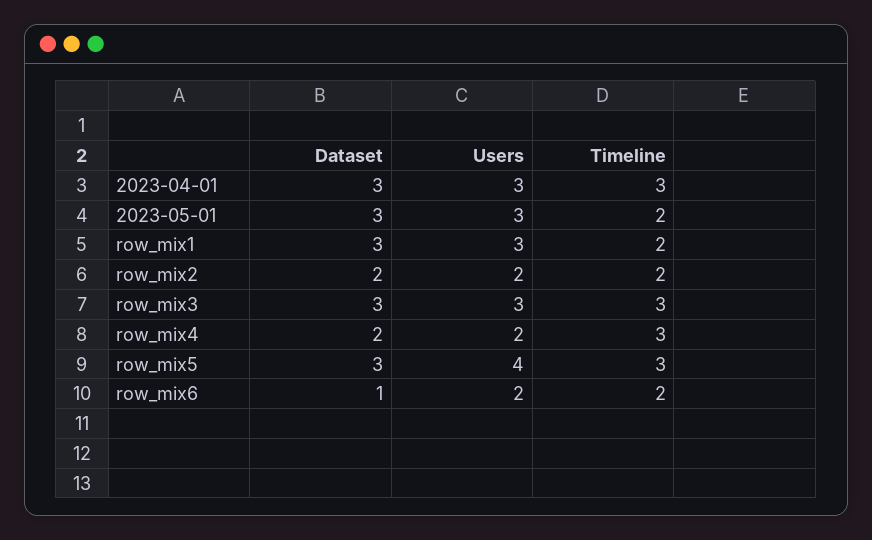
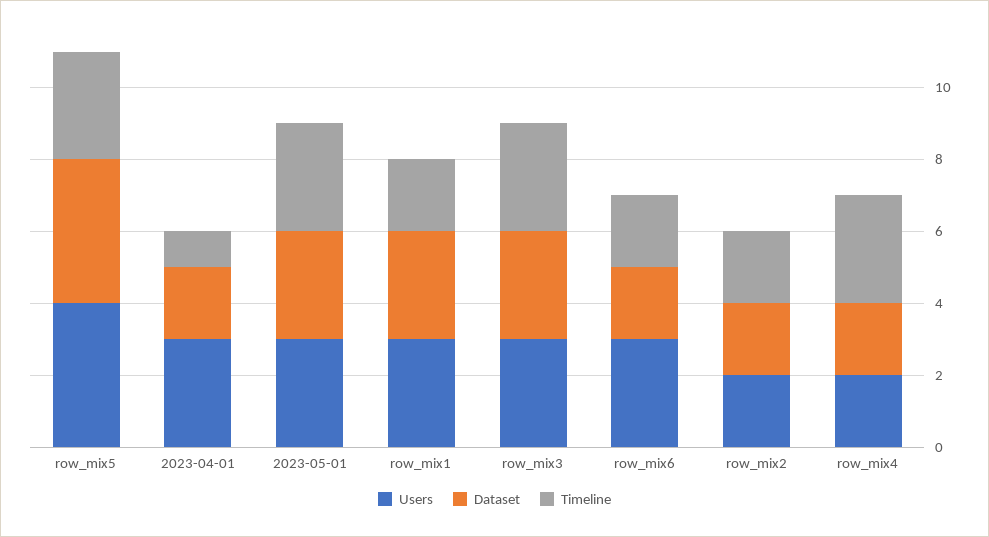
Dataset, 2023-04-01: 3 -> 2
Timeline, 2023-04-01: 3 -> 1
Timeline, 2023-05-01: 2 -> 3
Dataset, row_mix5: 3 -> 4
Dataset, row_mix6: 1 -> 2
Users, row_mix6: 2 -> 3

